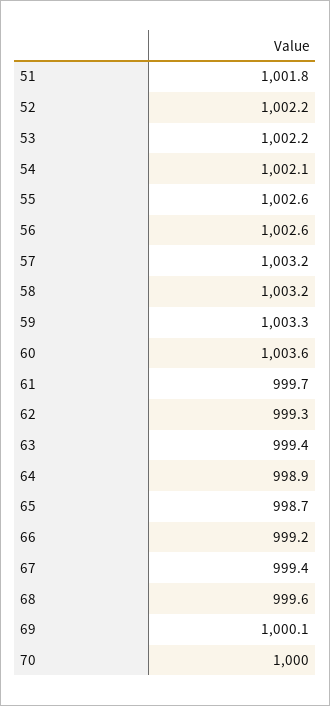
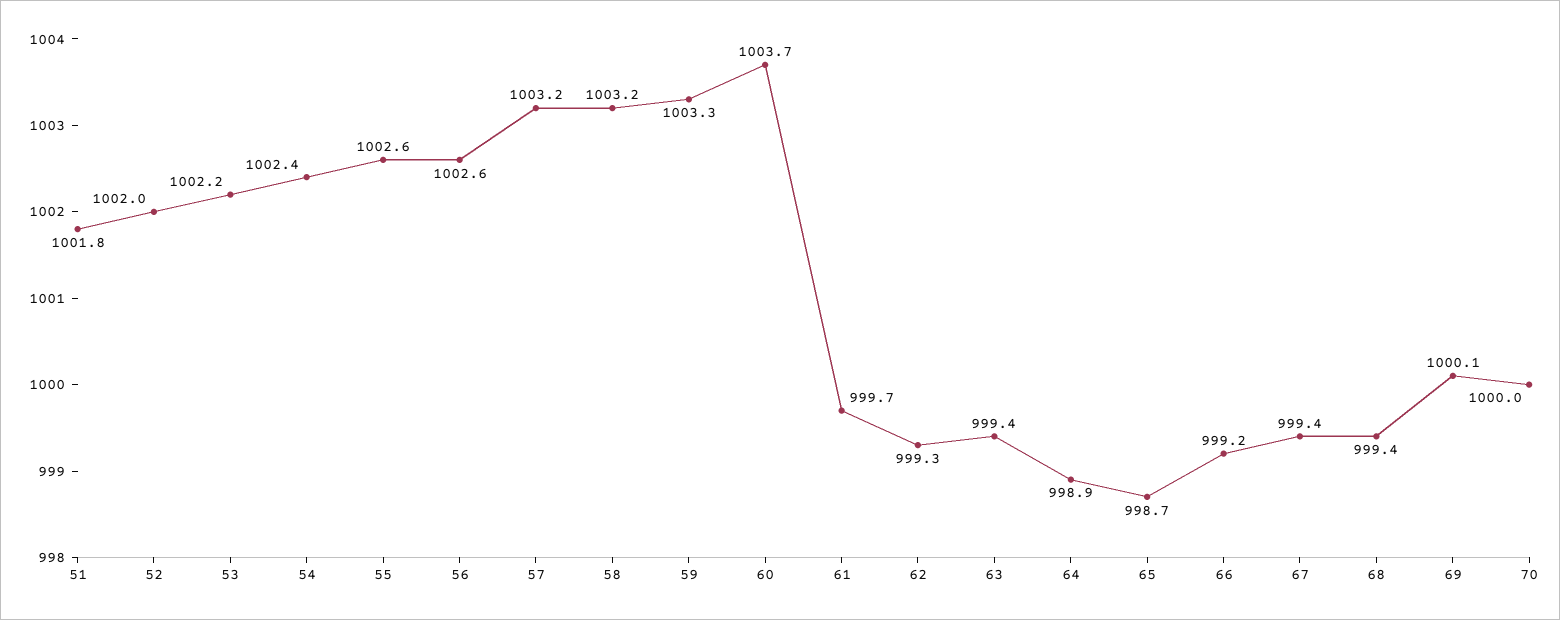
52: 1002.2 -> 1002
54: 1002.1 -> 1002.4
60: 1003.6 -> 1003.7
68: 999.6 -> 999.4

